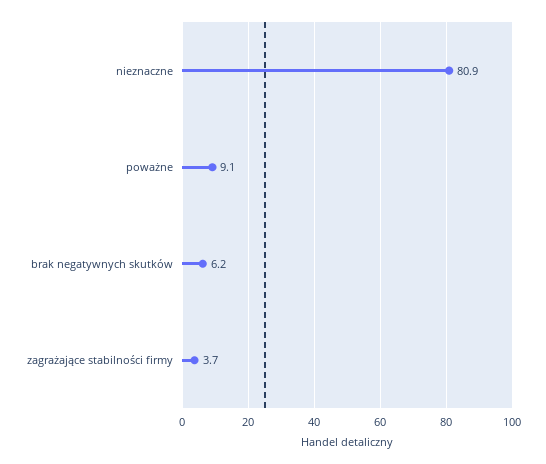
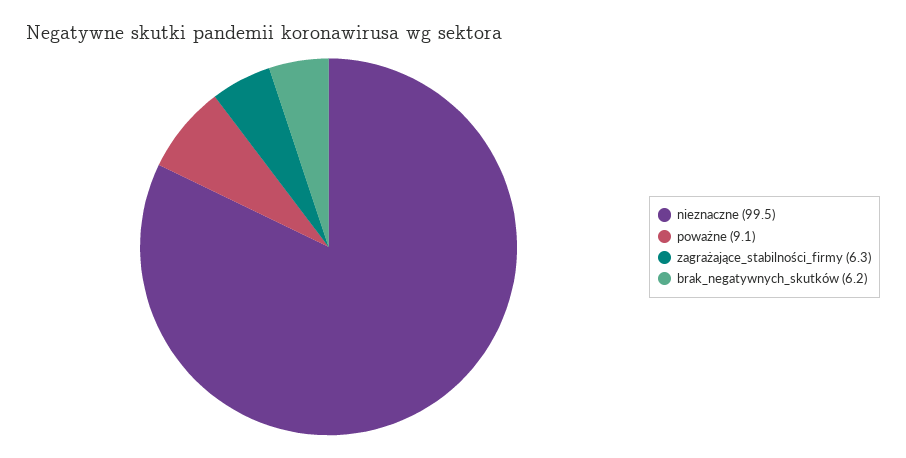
nieznaczne: 80.9 -> 99.5
zagrażające stabilności firmy: 3.7 -> 6.3

